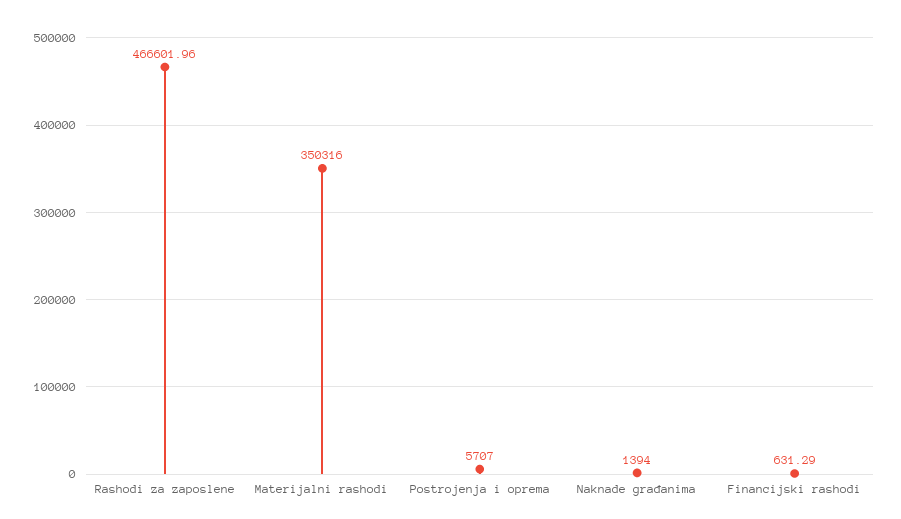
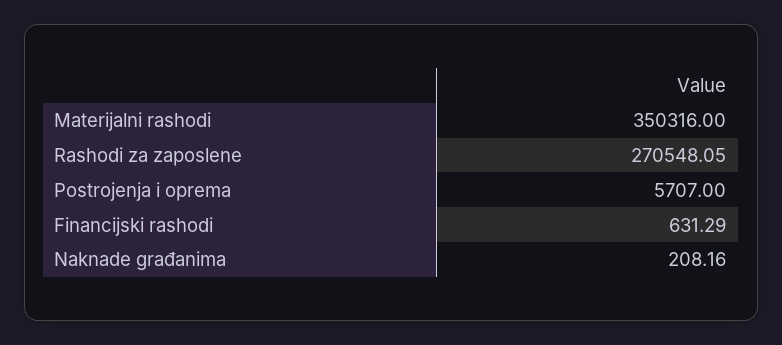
Rashodi za zaposlene: 466601.96 -> 270548.05
Naknade građanima: 1394 -> 208.16

